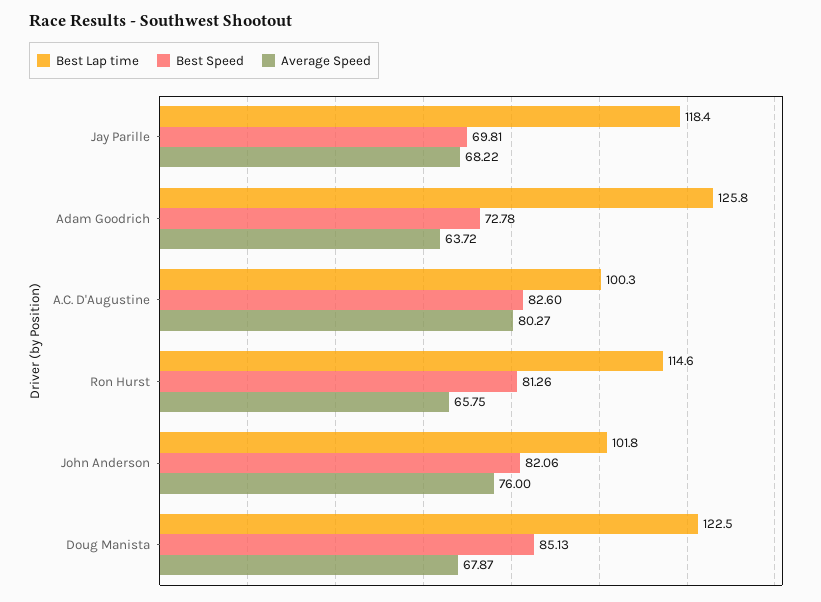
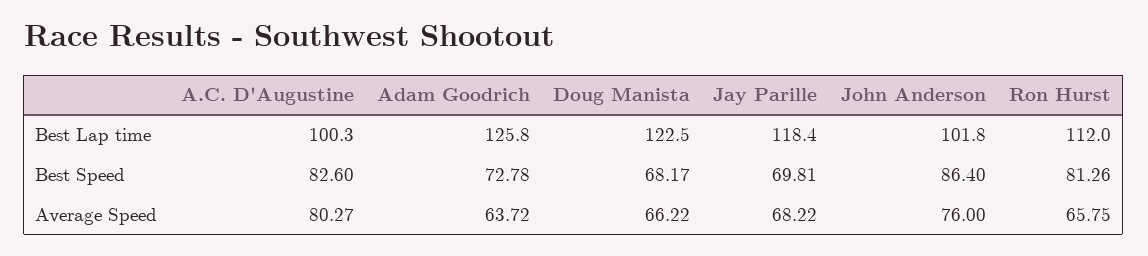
Best Lap time, Ron Hurst: 114.6 -> 112
Best Speed, John Anderson: 82.06 -> 86.4
Best Speed, Doug Manista: 85.13 -> 68.17
Average Speed, Doug Manista: 67.87 -> 66.22

